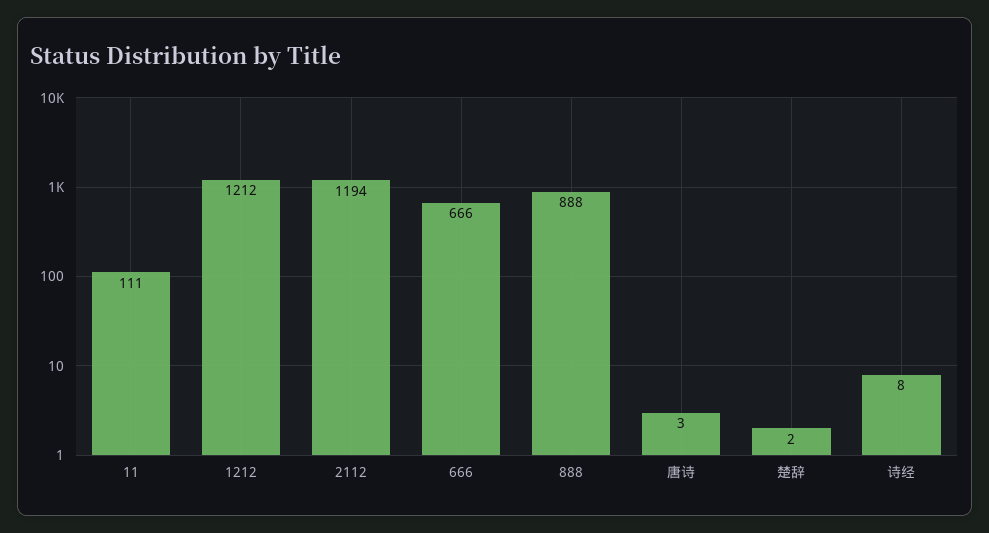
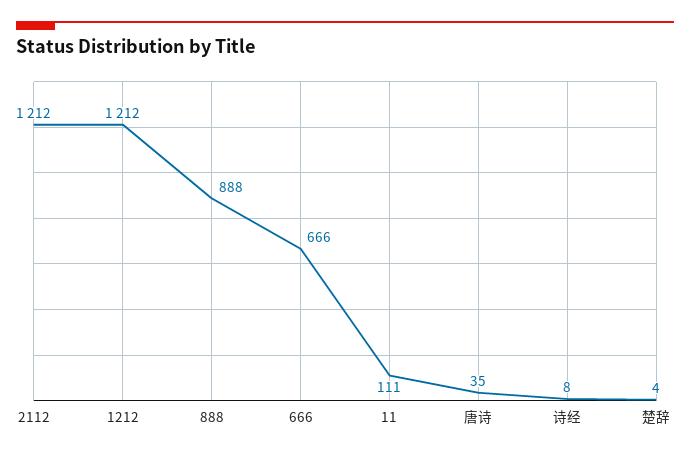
2112: 1194 -> 1212
唐诗: 3 -> 35
楚辞: 2 -> 4

